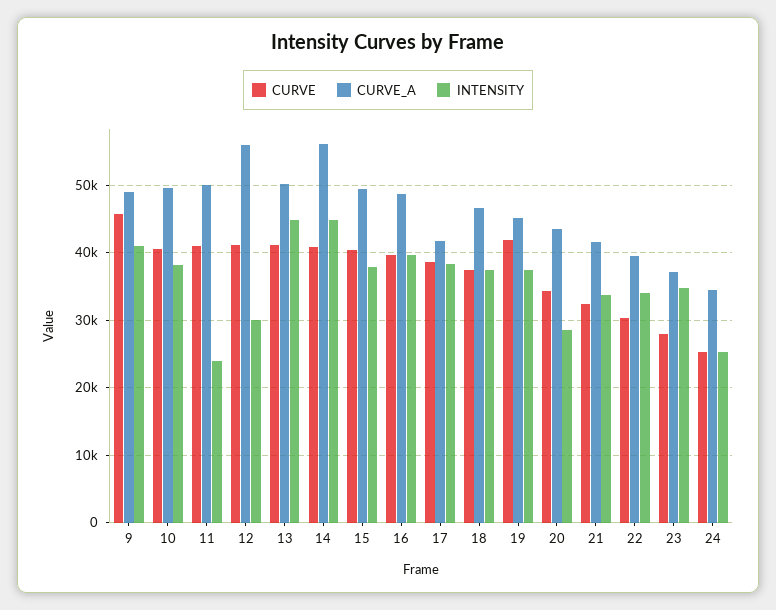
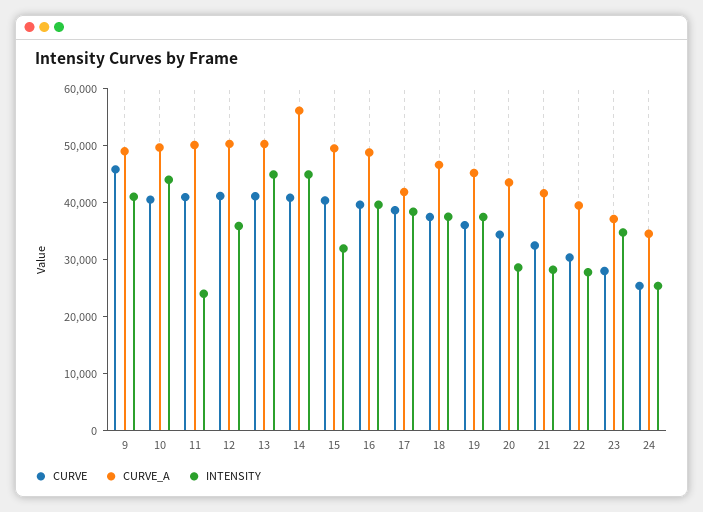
INTENSITY, 10: 38000 -> 44000
CURVE_A, 12: 56000 -> 50000
INTENSITY, 12: 30000 -> 36000
INTENSITY, 15: 38000 -> 32000
CURVE, 19: 42000 -> 36000
INTENSITY, 21: 34000 -> 28000
INTENSITY, 22: 34000 -> 28000

